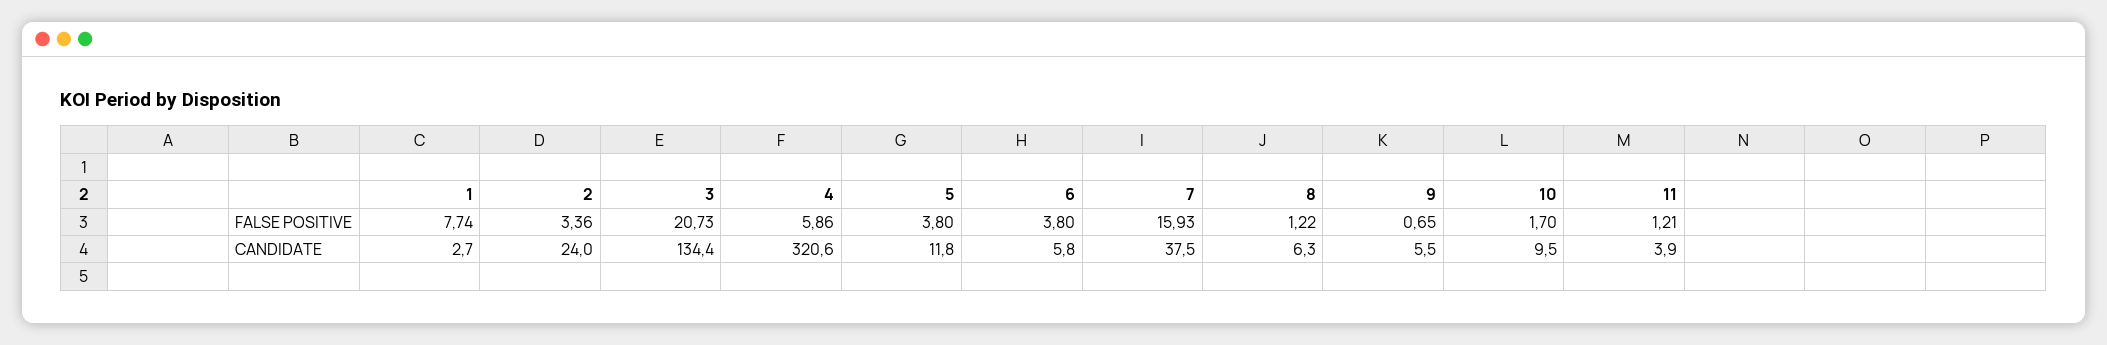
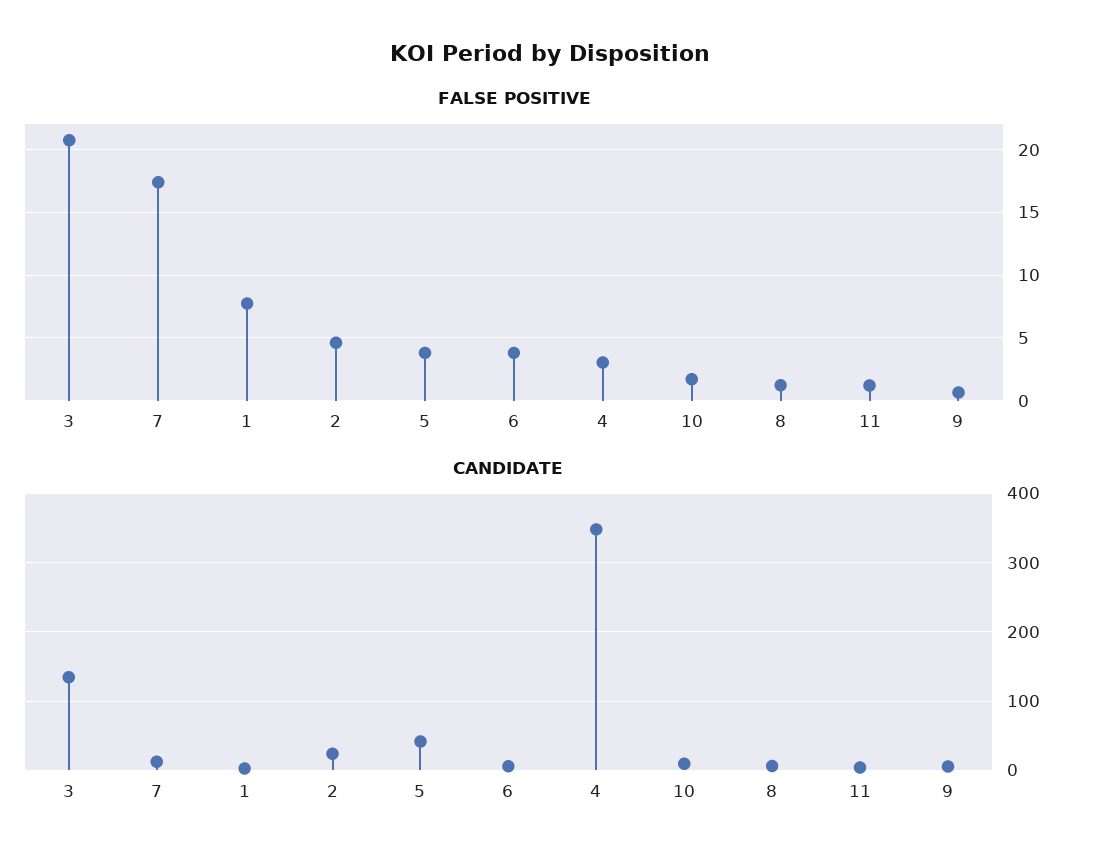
FALSE POSITIVE, 2: 3.36 -> 4.5
FALSE POSITIVE, 4: 5.86 -> 3
FALSE POSITIVE, 7: 15.93 -> 17.5
CANDIDATE, 4: 320.6 -> 350
CANDIDATE, 5: 11.8 -> 40
CANDIDATE, 7: 37.5 -> 10

